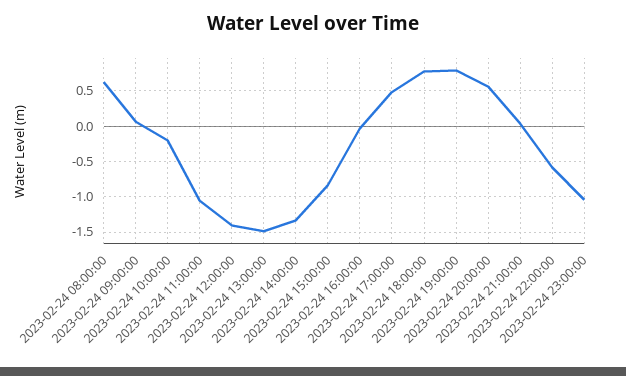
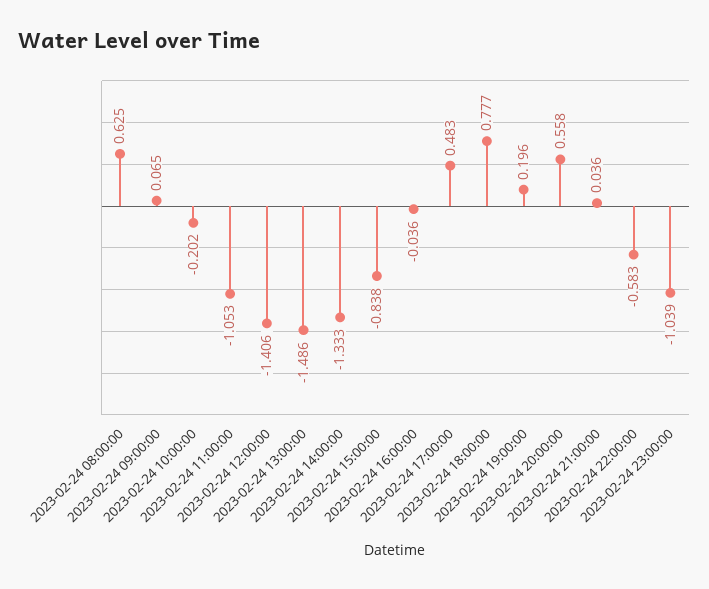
2023-02-24 19:00:00: 0.8 -> 0.196

